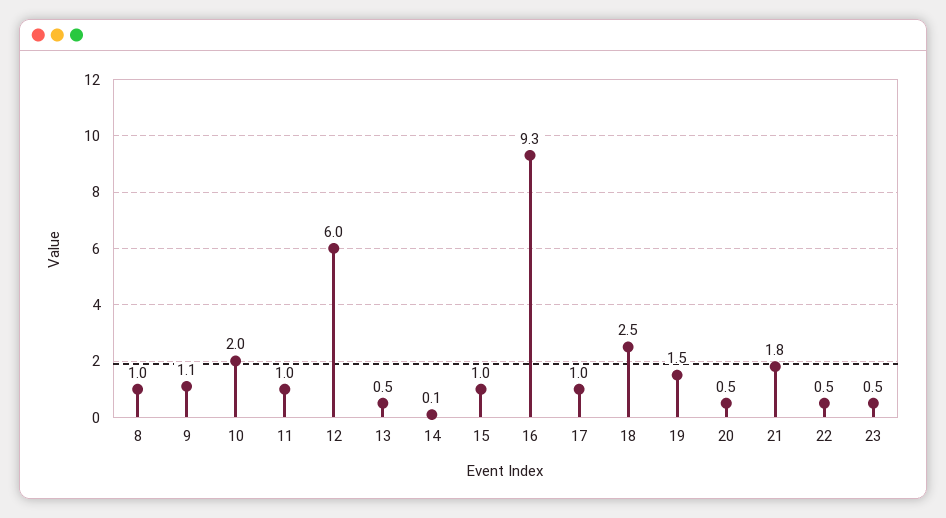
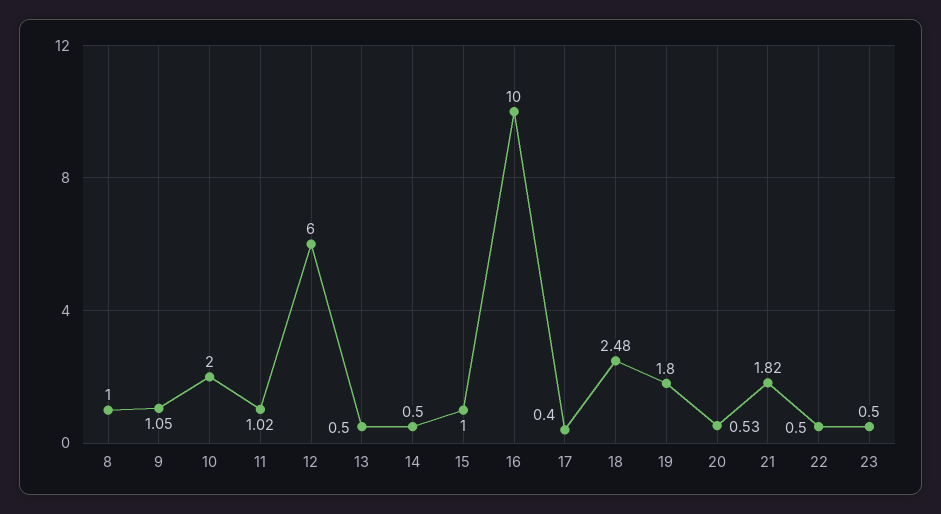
14: 0.1 -> 0.5
16: 9.3 -> 10
17: 1 -> 0.4
19: 1.5 -> 1.8

